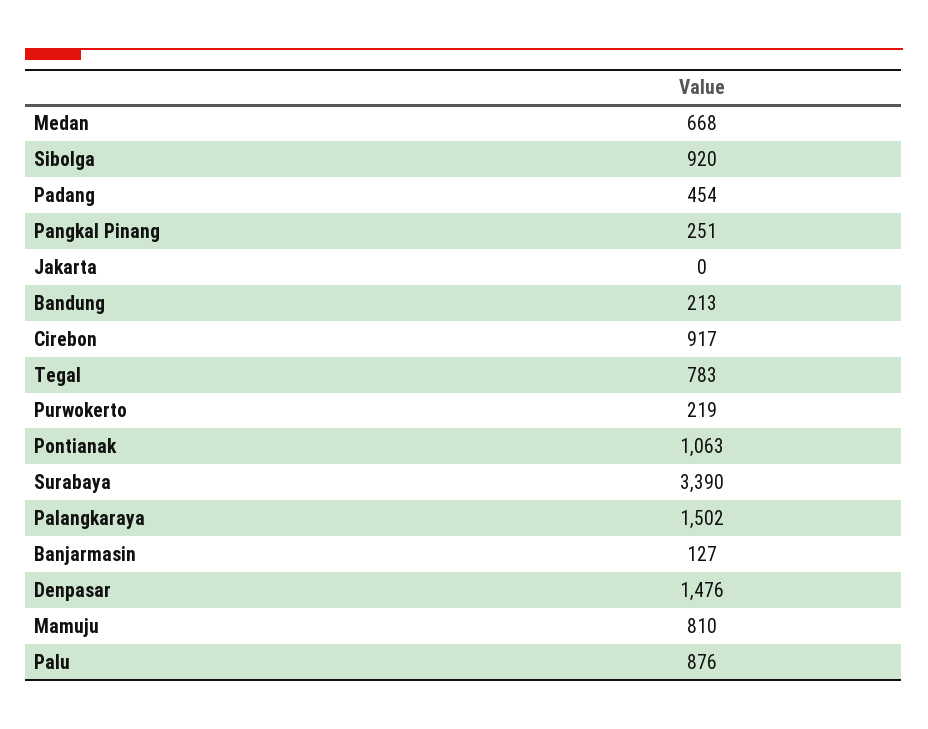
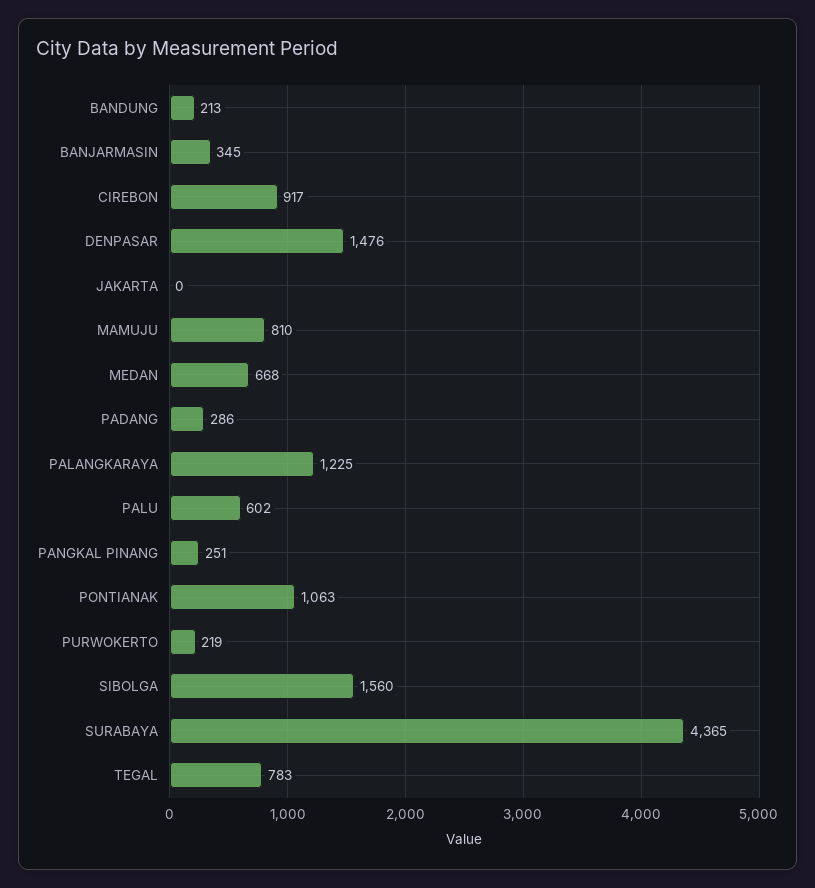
Sibolga: 920 -> 1560
Padang: 454 -> 286
Surabaya: 3390 -> 4365
Palangkaraya: 1502 -> 1225
Banjarmasin: 127 -> 345
Palu: 876 -> 602

